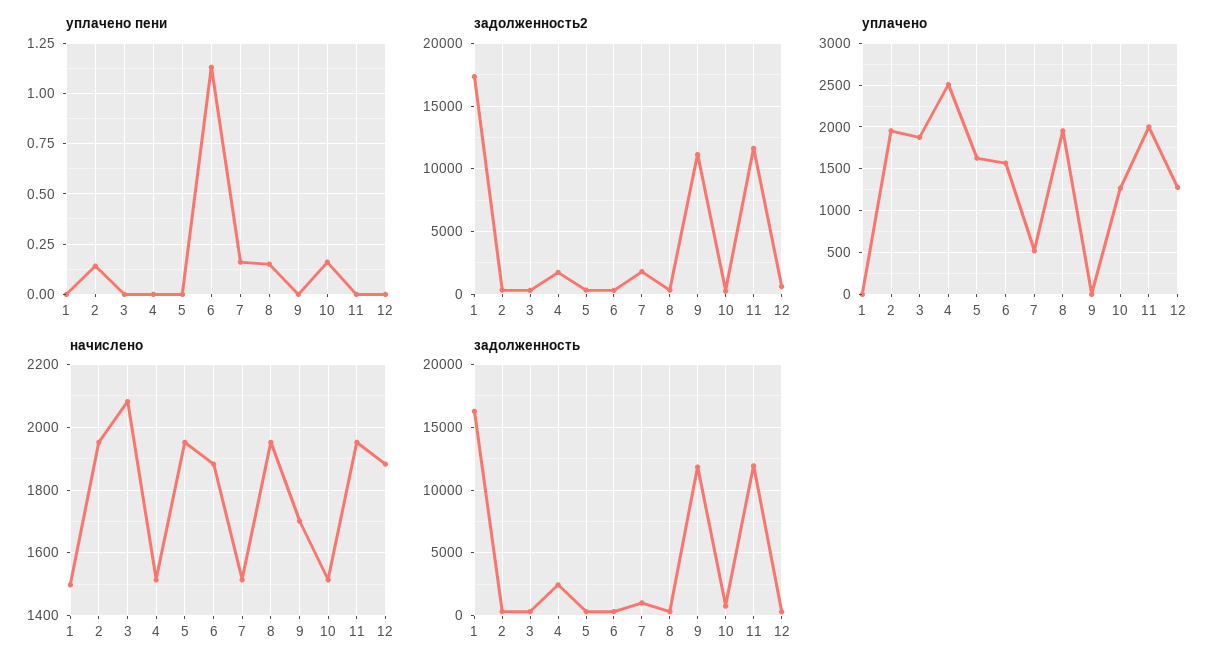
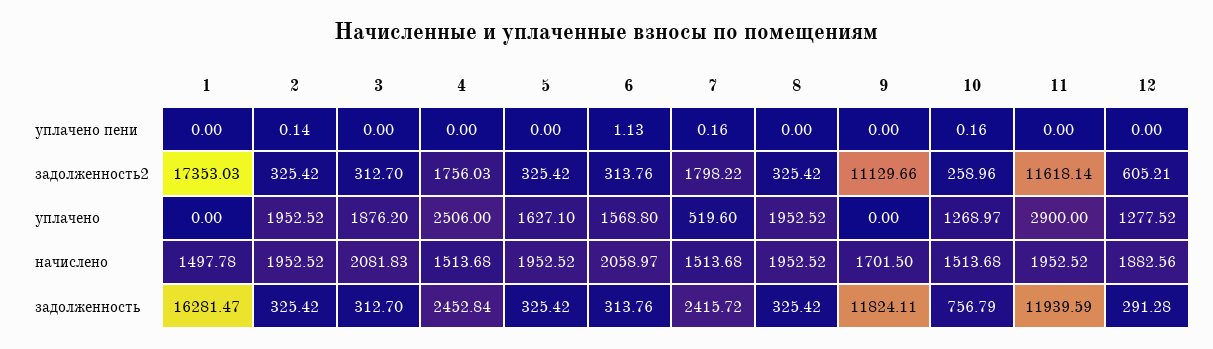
уплачено пени, 8: 0.15 -> 0
уплачено, 11: 2000 -> 2900
начислено, 6: 1880 -> 2058.97
задолженность, 7: 1000 -> 2415.72

